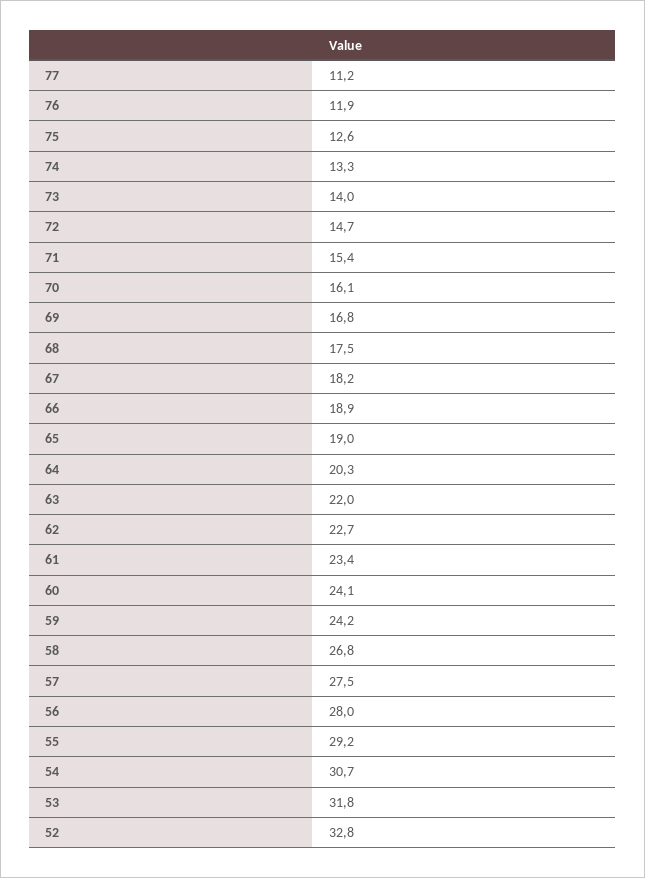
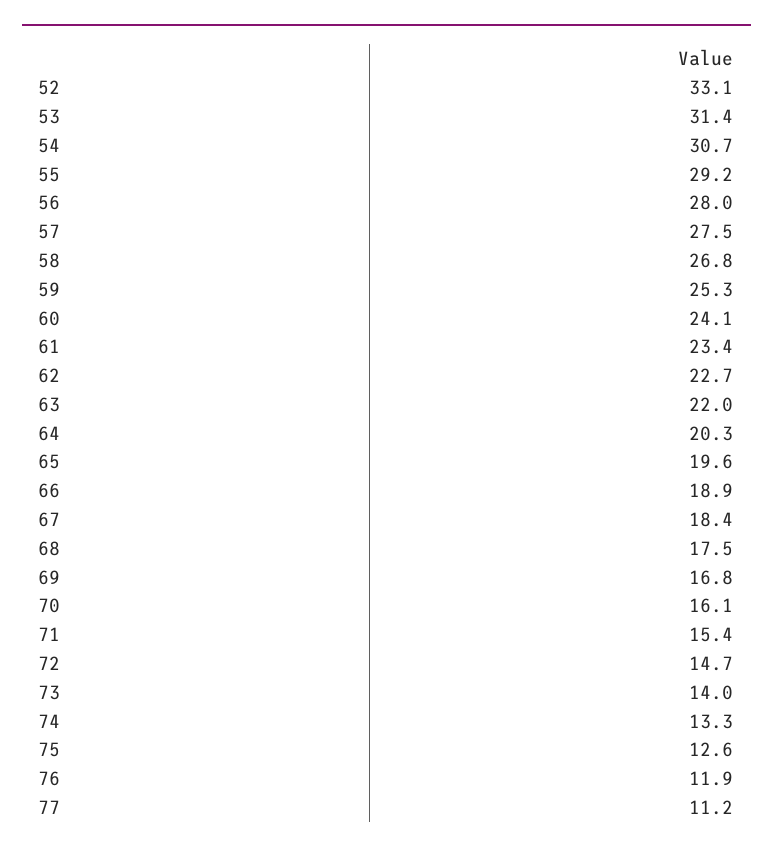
67: 18.2 -> 18.4
65: 19 -> 19.6
59: 24.2 -> 25.3
53: 31.8 -> 31.4
52: 32.8 -> 33.1

